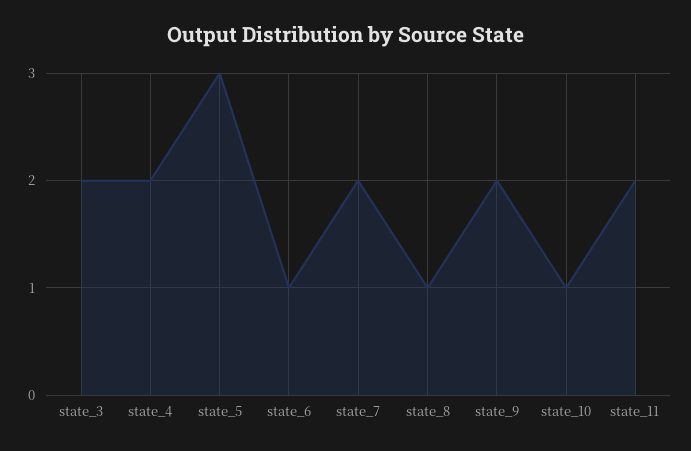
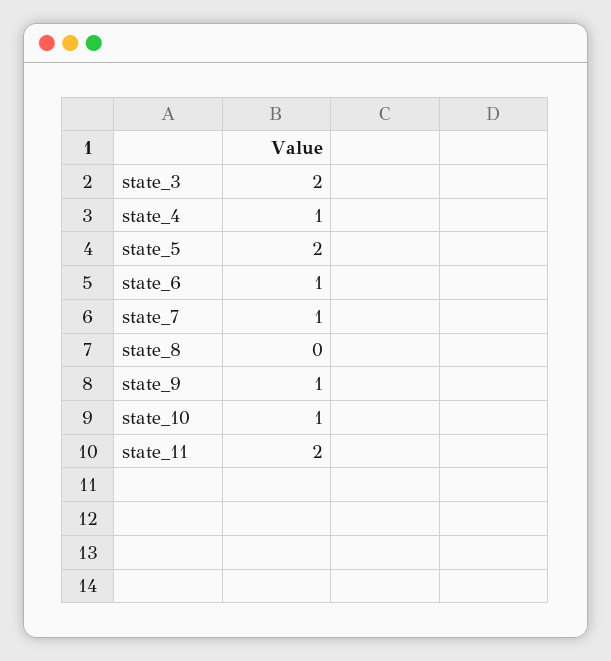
state_4: 2 -> 1
state_5: 3 -> 2
state_7: 2 -> 1
state_8: 1 -> 0
state_9: 2 -> 1

